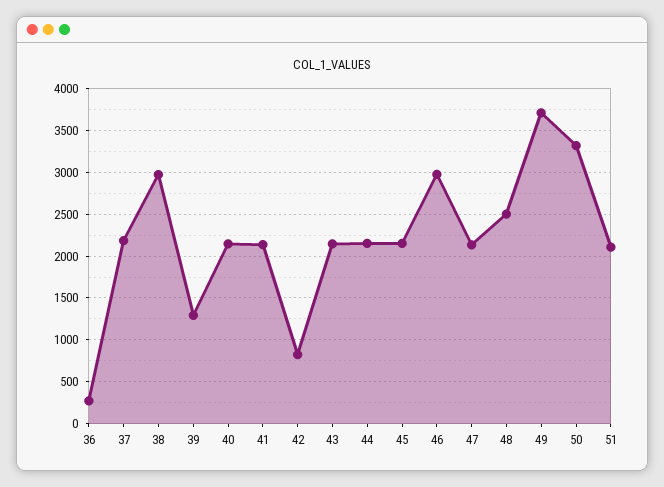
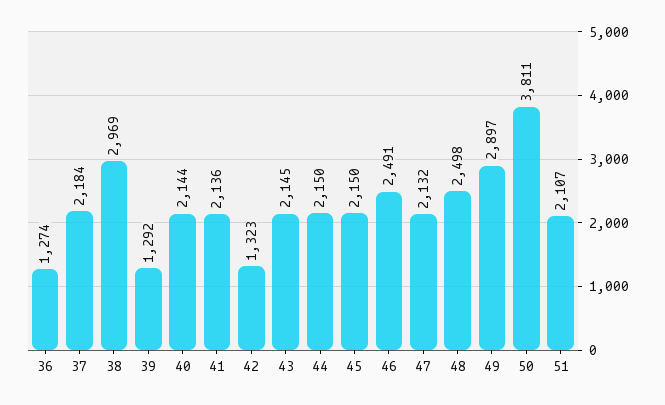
36: 300 -> 1274
42: 800 -> 1323
46: 3000 -> 2491
49: 3700 -> 2897
50: 3300 -> 3811

